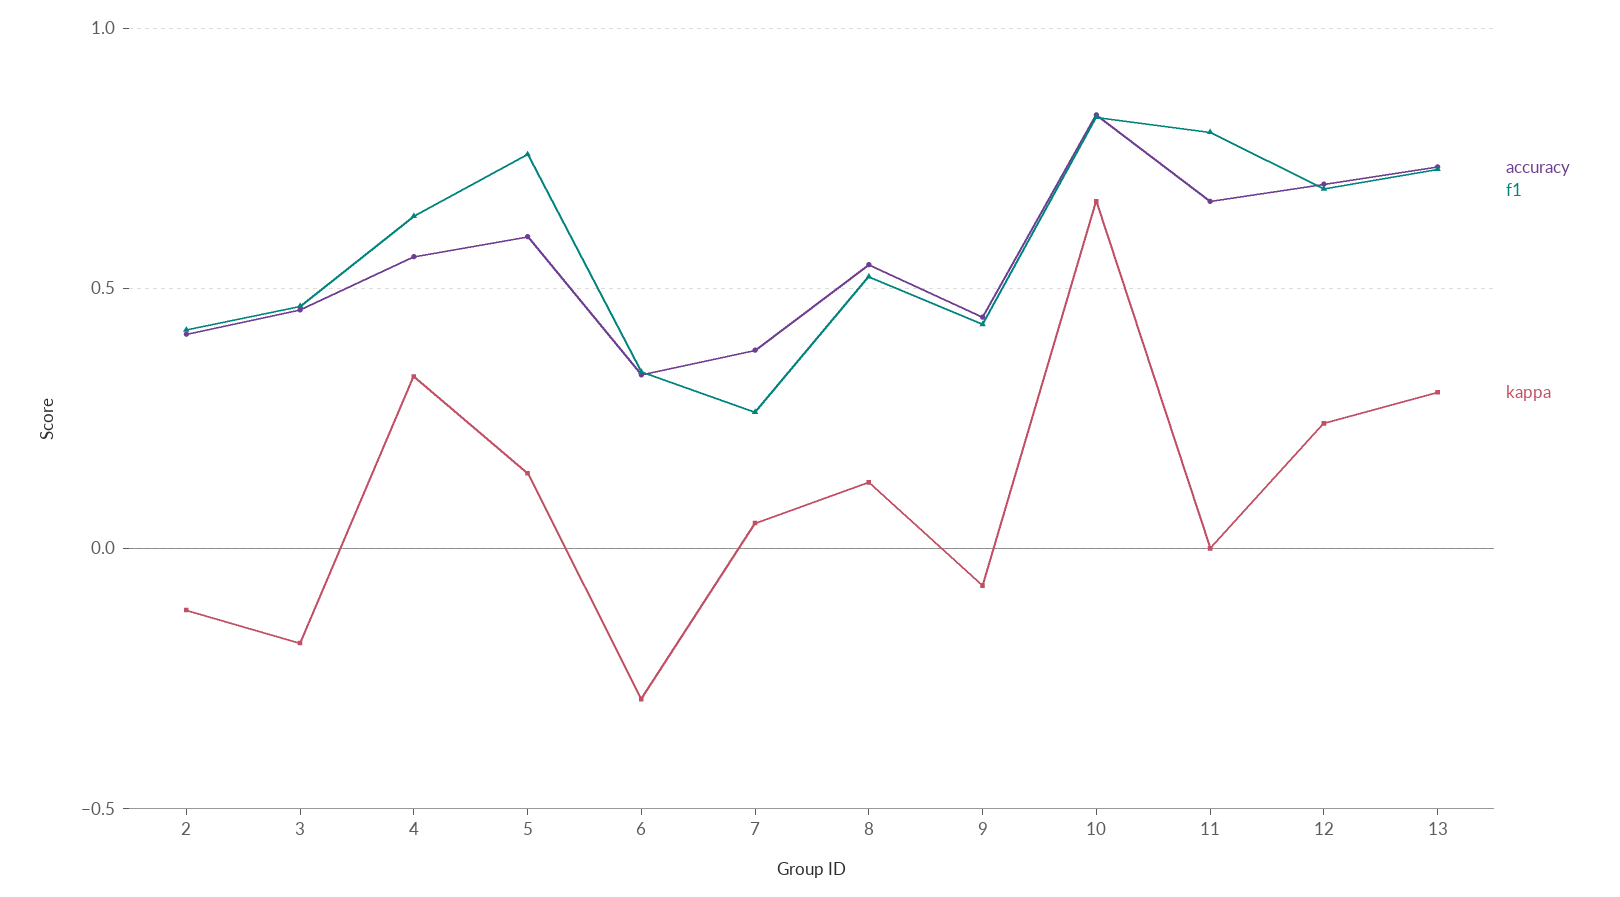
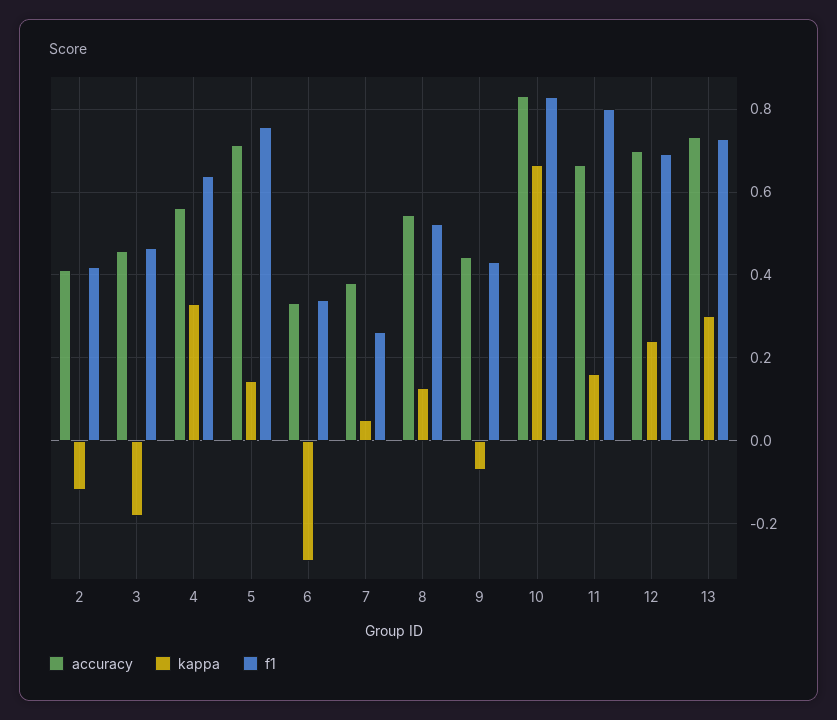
accuracy, 5: 0.6 -> 0.72
kappa, 11: 0 -> 0.16

